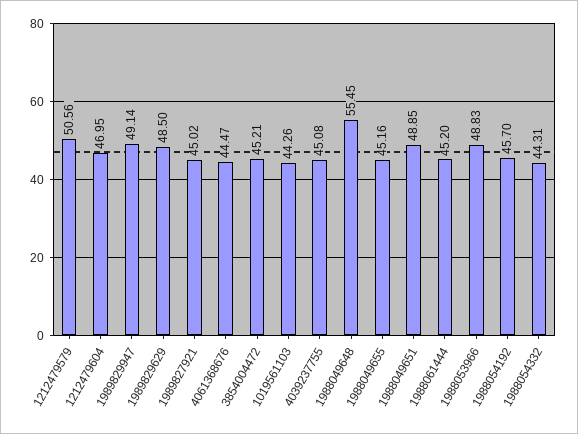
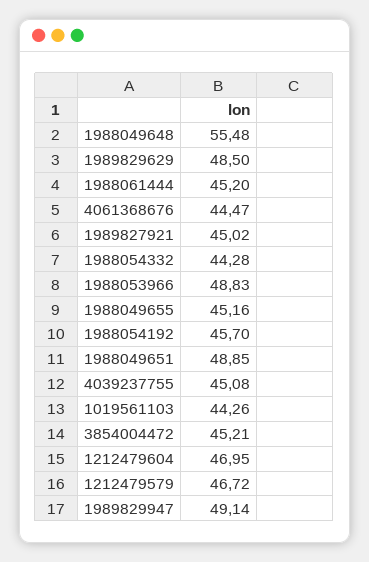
1212479579: 50.56 -> 46.72
1988049648: 55.45 -> 55.48
1988054332: 44.31 -> 44.28

